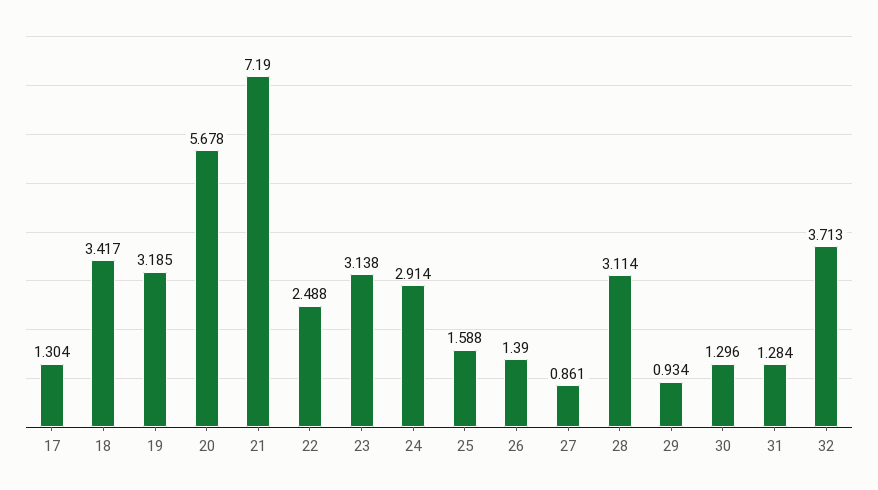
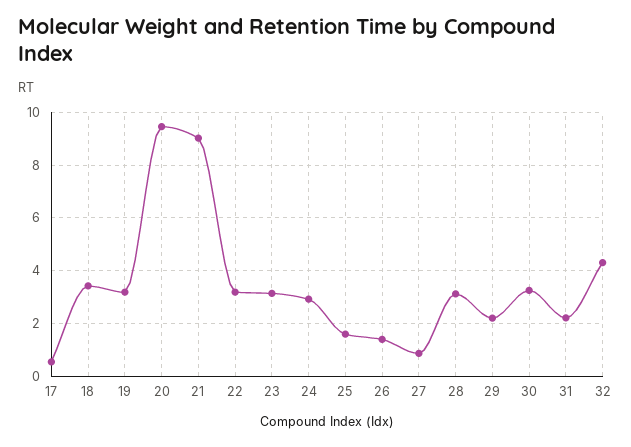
17: 1.304 -> 0.5
20: 5.678 -> 9.5
21: 7.19 -> 9
22: 2.488 -> 3.25
29: 0.934 -> 2.25
30: 1.296 -> 3.25
31: 1.284 -> 2.25
32: 3.713 -> 4.25

